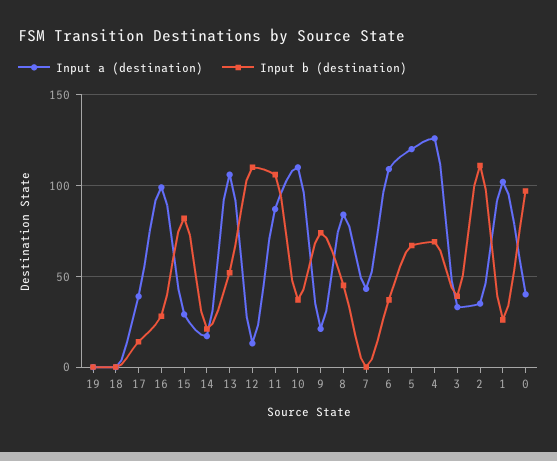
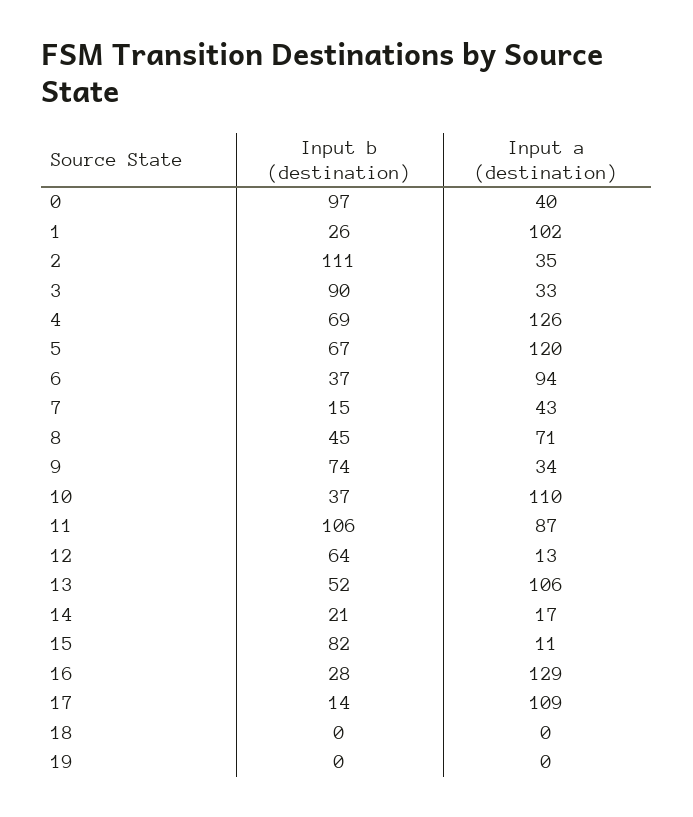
Input a (destination), 17: 40 -> 109
Input a (destination), 16: 100 -> 129
Input a (destination), 15: 30 -> 11
Input b (destination), 12: 110 -> 64
Input a (destination), 9: 20 -> 34
Input a (destination), 8: 85 -> 71
Input b (destination), 7: 0 -> 15
Input a (destination), 6: 110 -> 94
Input b (destination), 3: 40 -> 90

